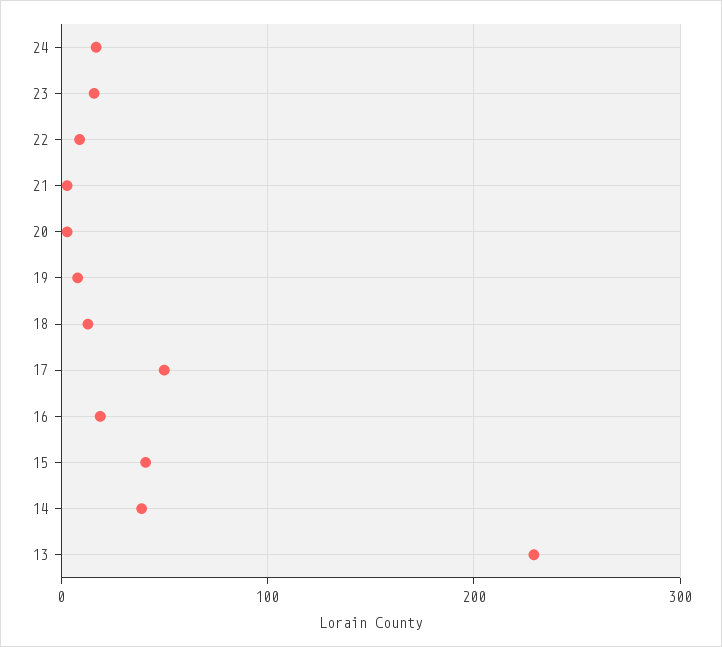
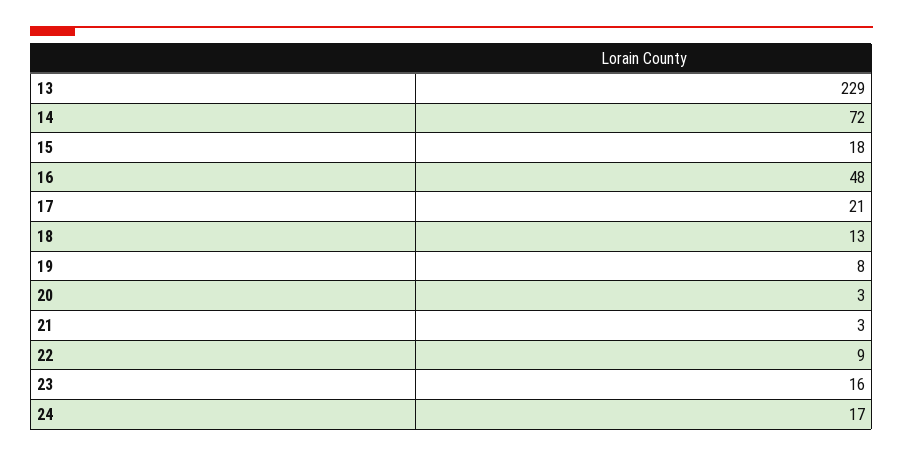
17: 50 -> 21
16: 20 -> 48
15: 40 -> 18
14: 40 -> 72

